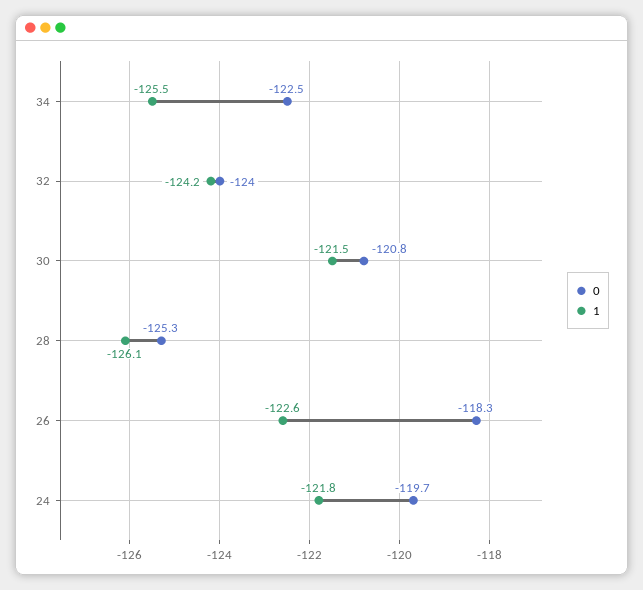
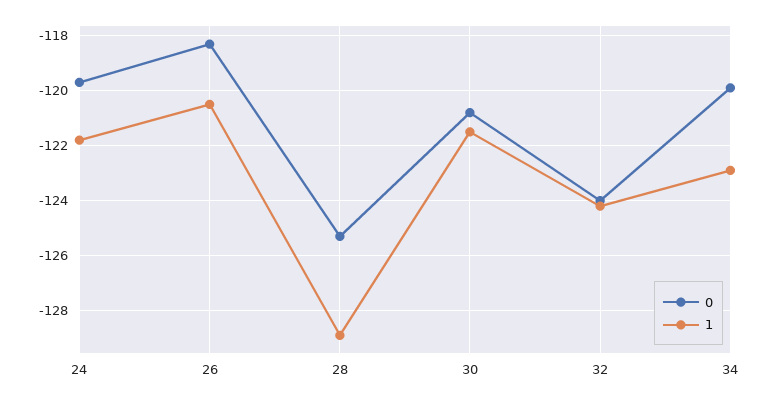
0, 34: -122.5 -> -120
1, 34: -125.5 -> -123
1, 28: -126.1 -> -129
1, 26: -122.6 -> -120.5

